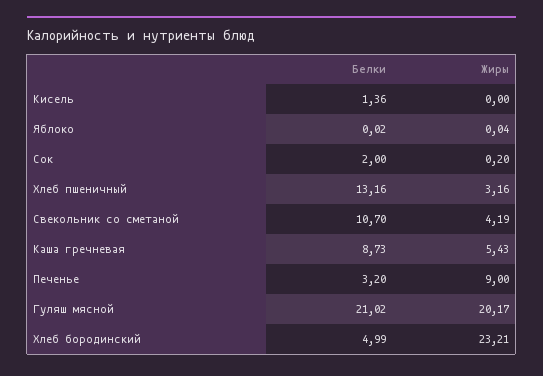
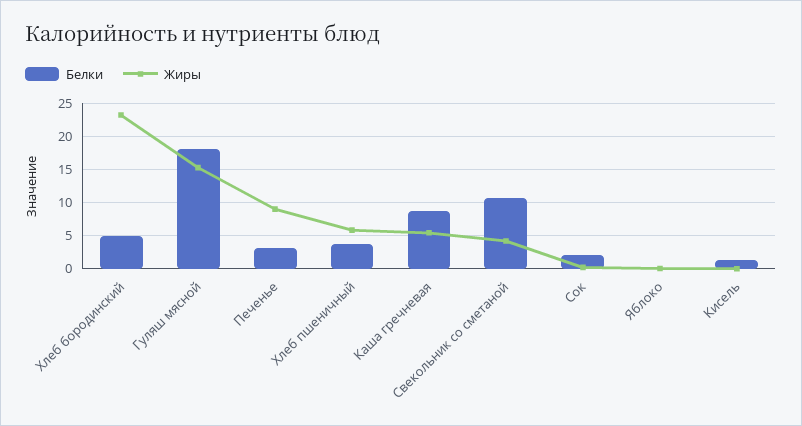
Белки, Хлеб пшеничный: 13.16 -> 4
Жиры, Хлеб пшеничный: 3.16 -> 6
Белки, Гуляш мясной: 21.02 -> 18
Жиры, Гуляш мясной: 20.17 -> 15

